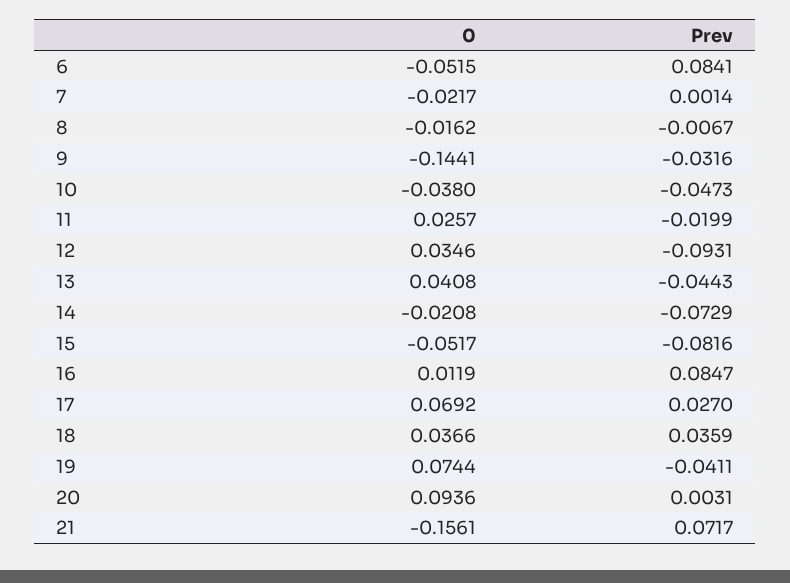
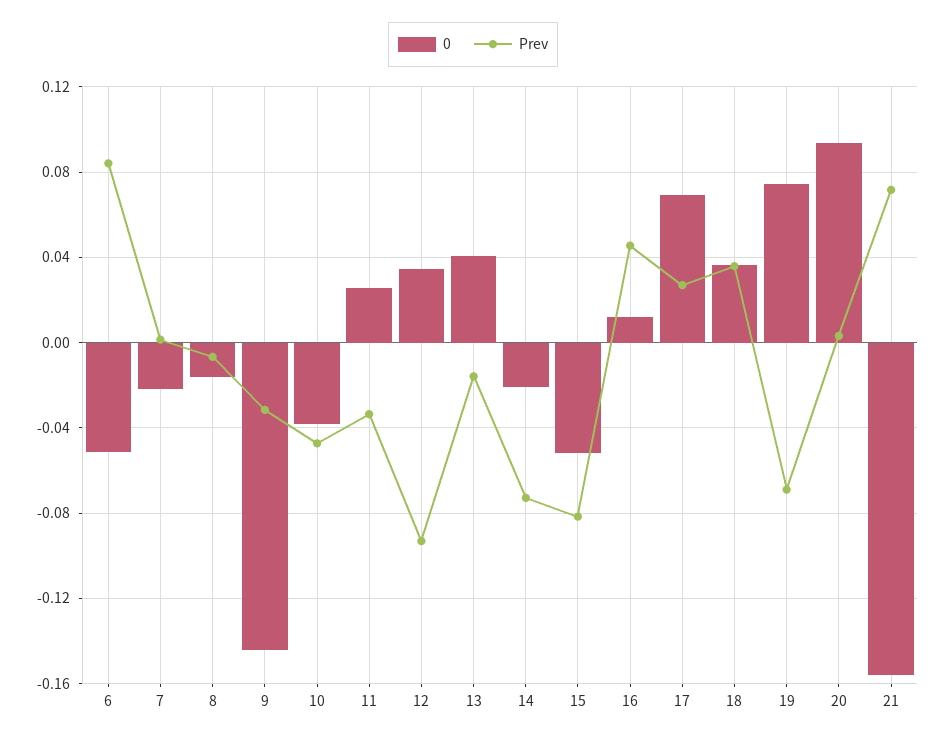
Prev, 11: -0.0199 -> -0.035
Prev, 13: -0.0443 -> -0.015
Prev, 16: 0.0847 -> 0.045
Prev, 19: -0.0411 -> -0.07

